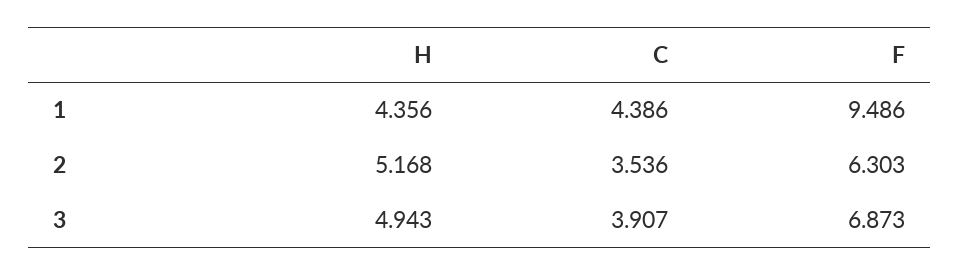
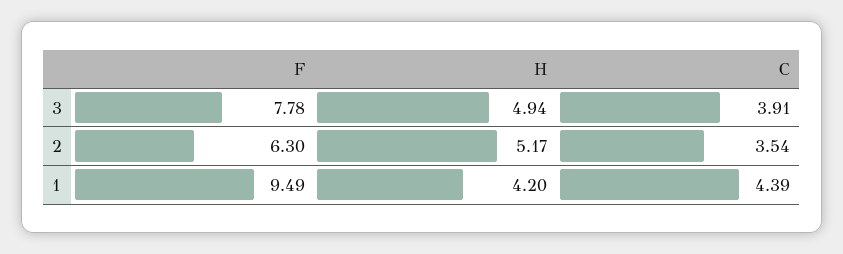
H, 1: 4.356 -> 4.2
F, 3: 6.873 -> 7.78

